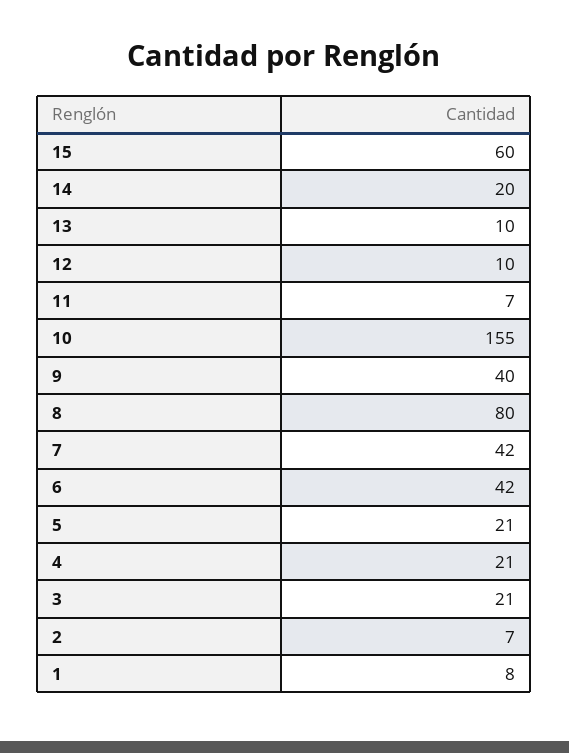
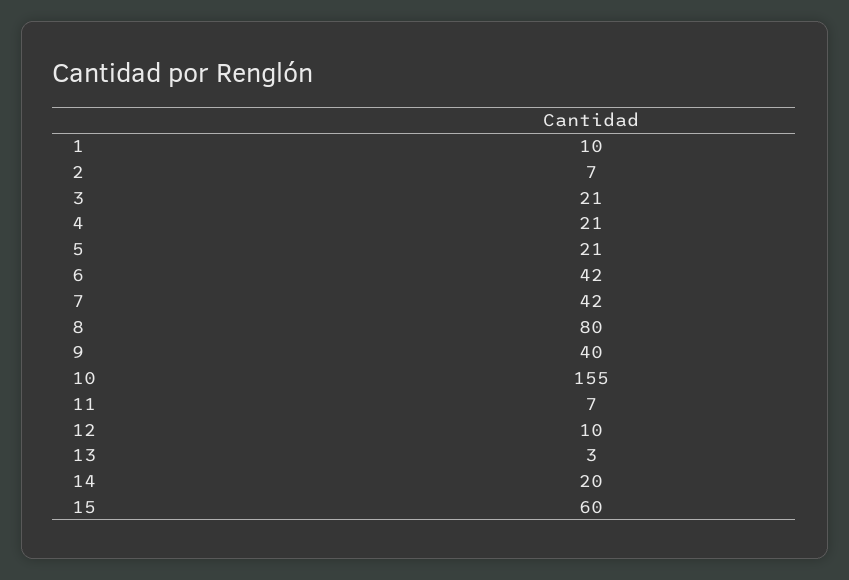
13: 10 -> 3
1: 8 -> 10

